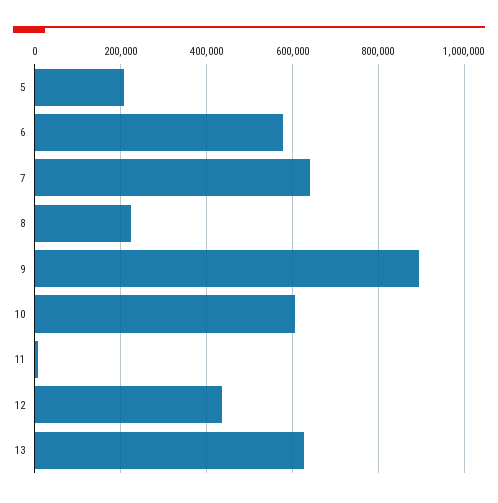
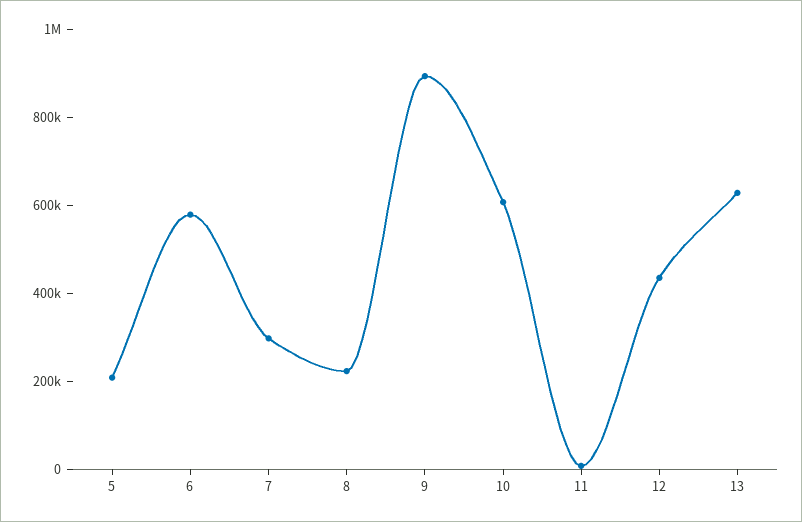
7: 640000 -> 300000

